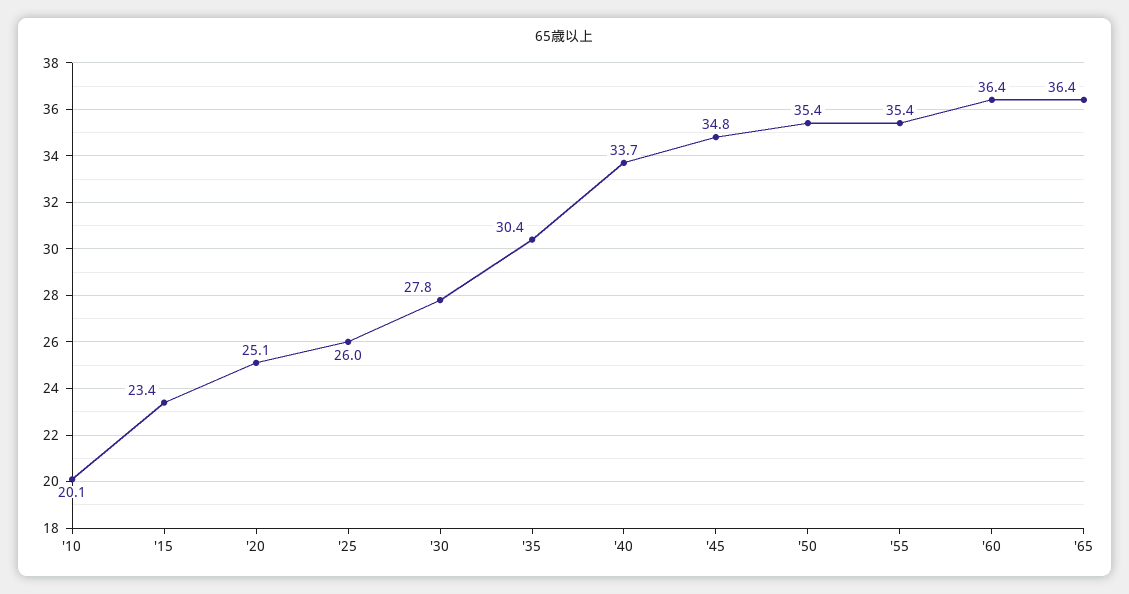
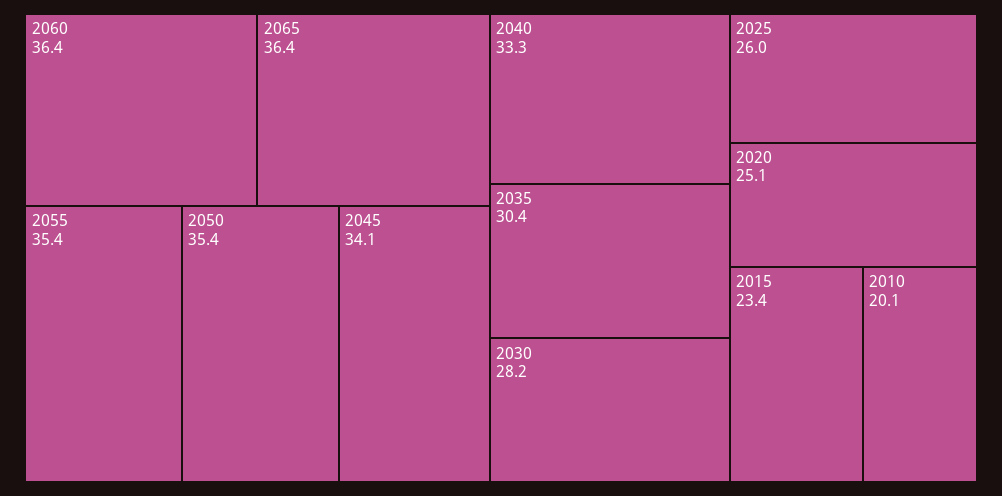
'30: 27.8 -> 28.2
'40: 33.7 -> 33.3
'45: 34.8 -> 34.1

